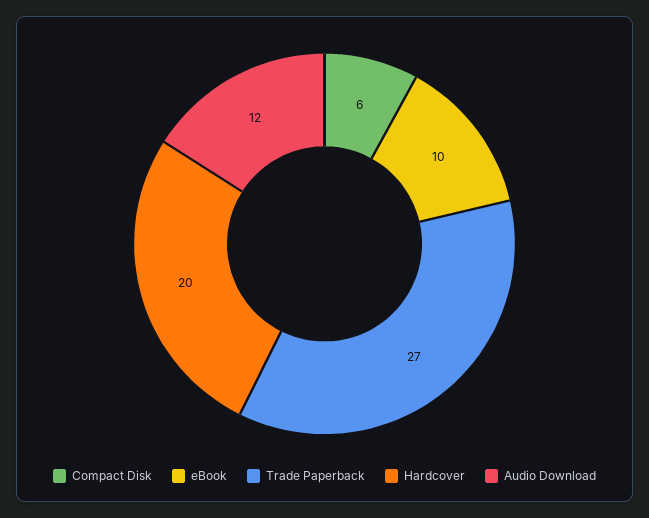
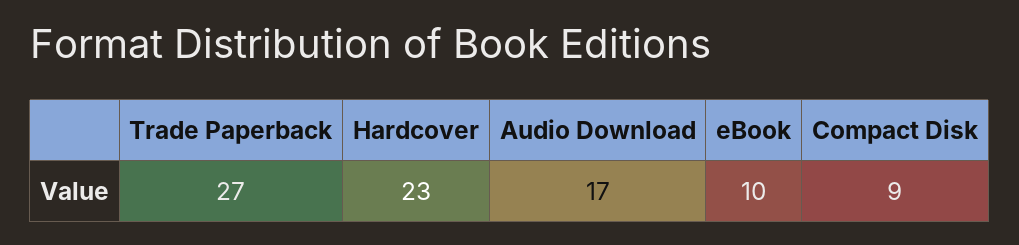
Compact Disk: 6 -> 9
Hardcover: 20 -> 23
Audio Download: 12 -> 17

